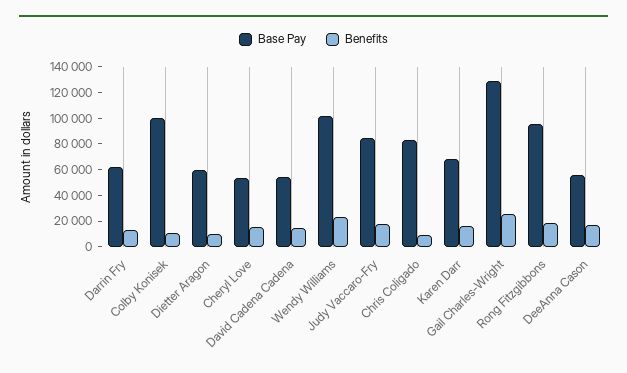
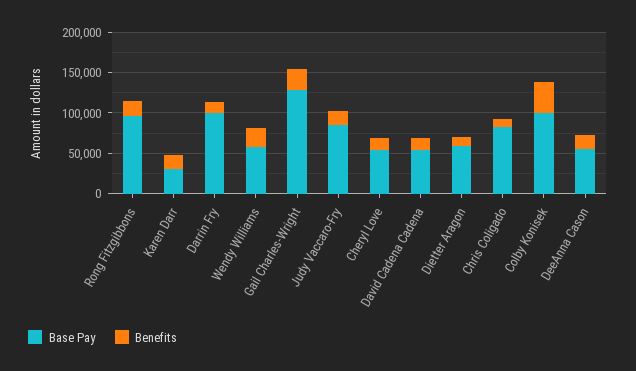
Base Pay, Darrin Fry: 60000 -> 100000
Benefits, Colby Konisek: 10000 -> 40000
Base Pay, Wendy Williams: 100000 -> 60000
Base Pay, Karen Darr: 70000 -> 30000

